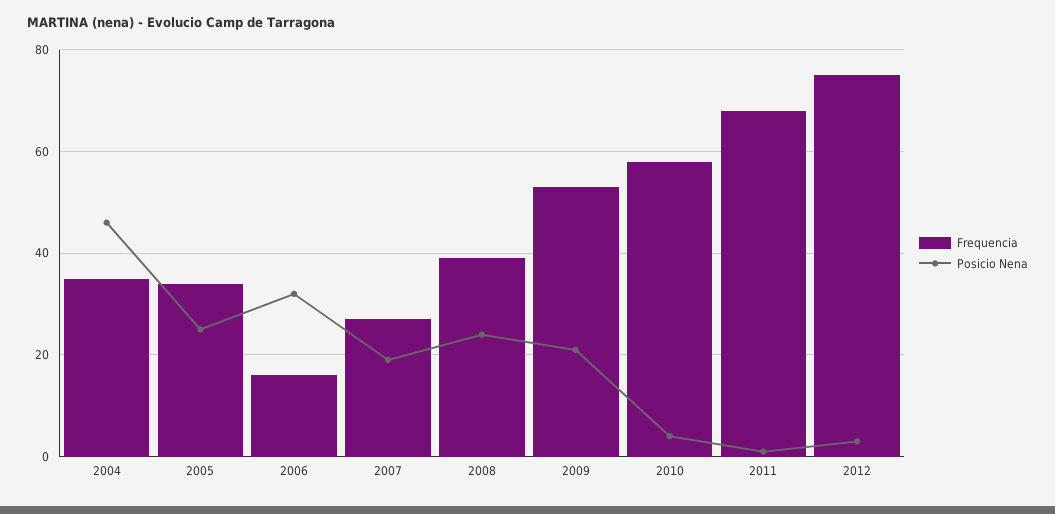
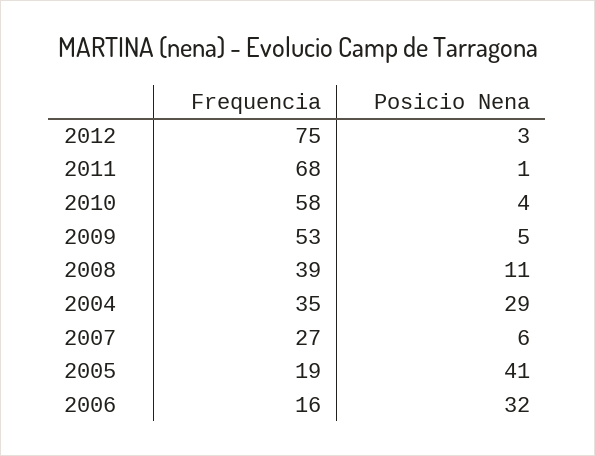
Posicio Nena, 2004: 45 -> 29
Frequencia, 2005: 35 -> 19
Posicio Nena, 2005: 25 -> 41
Posicio Nena, 2007: 20 -> 6
Posicio Nena, 2008: 25 -> 11
Posicio Nena, 2009: 20 -> 5

